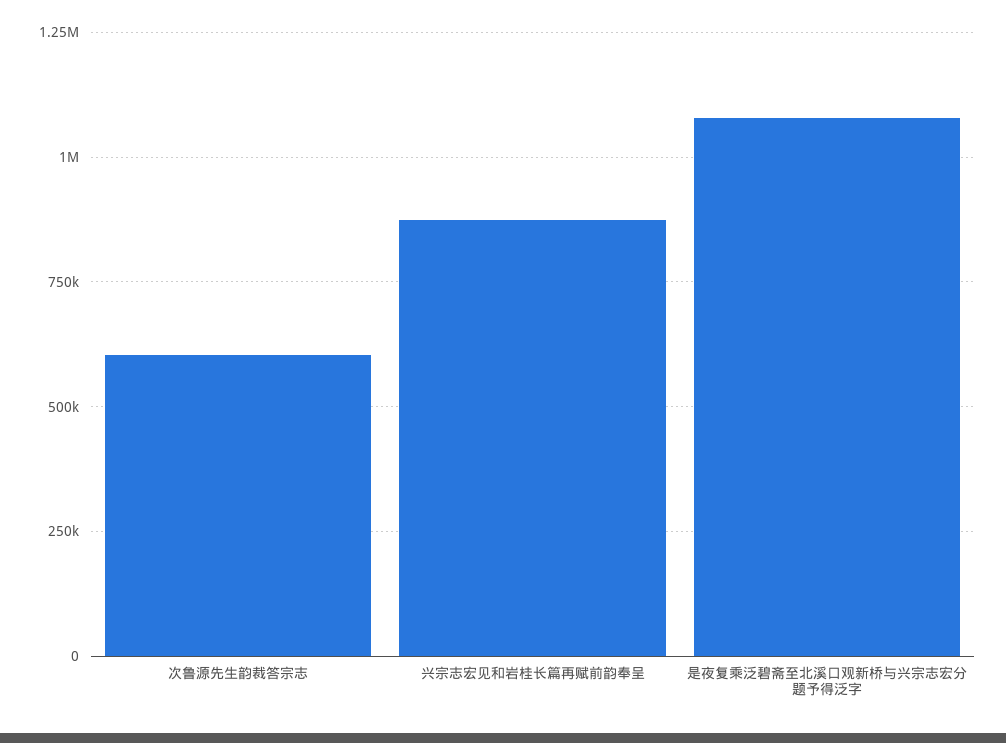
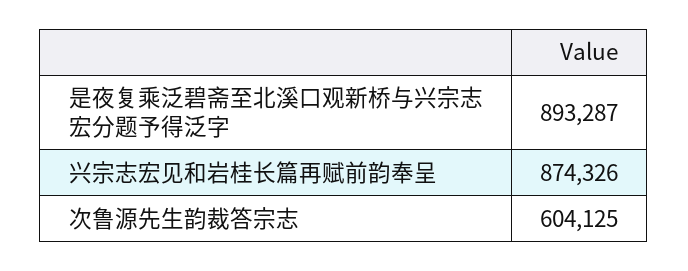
是夜复乘泛碧斋至北溪口观新桥与兴宗志宏分题予得泛字: 1075000 -> 893287

